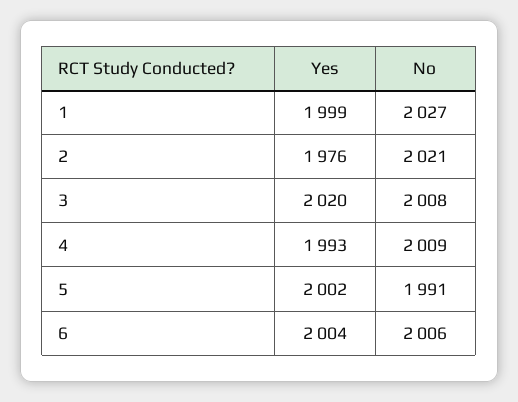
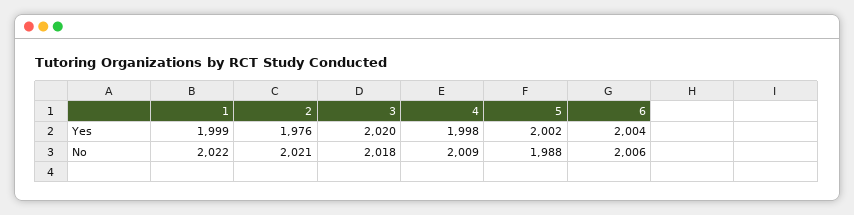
No, 1: 2027 -> 2022
No, 3: 2008 -> 2018
Yes, 4: 1993 -> 1998
No, 5: 1991 -> 1988

